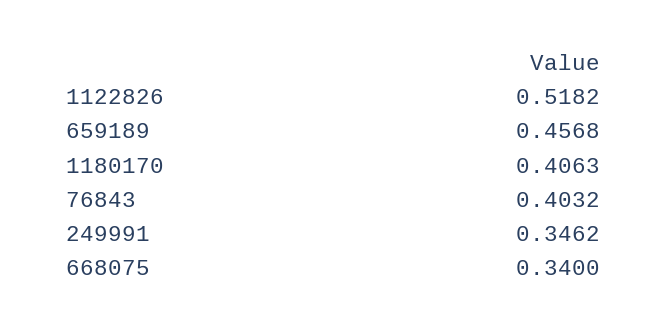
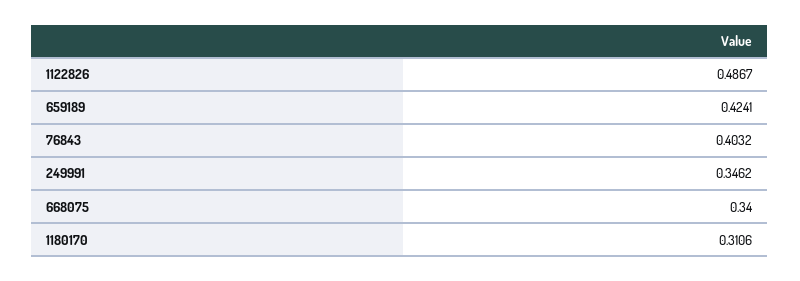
1122826: 0.5182 -> 0.4867
659189: 0.4568 -> 0.4241
1180170: 0.4063 -> 0.3106

